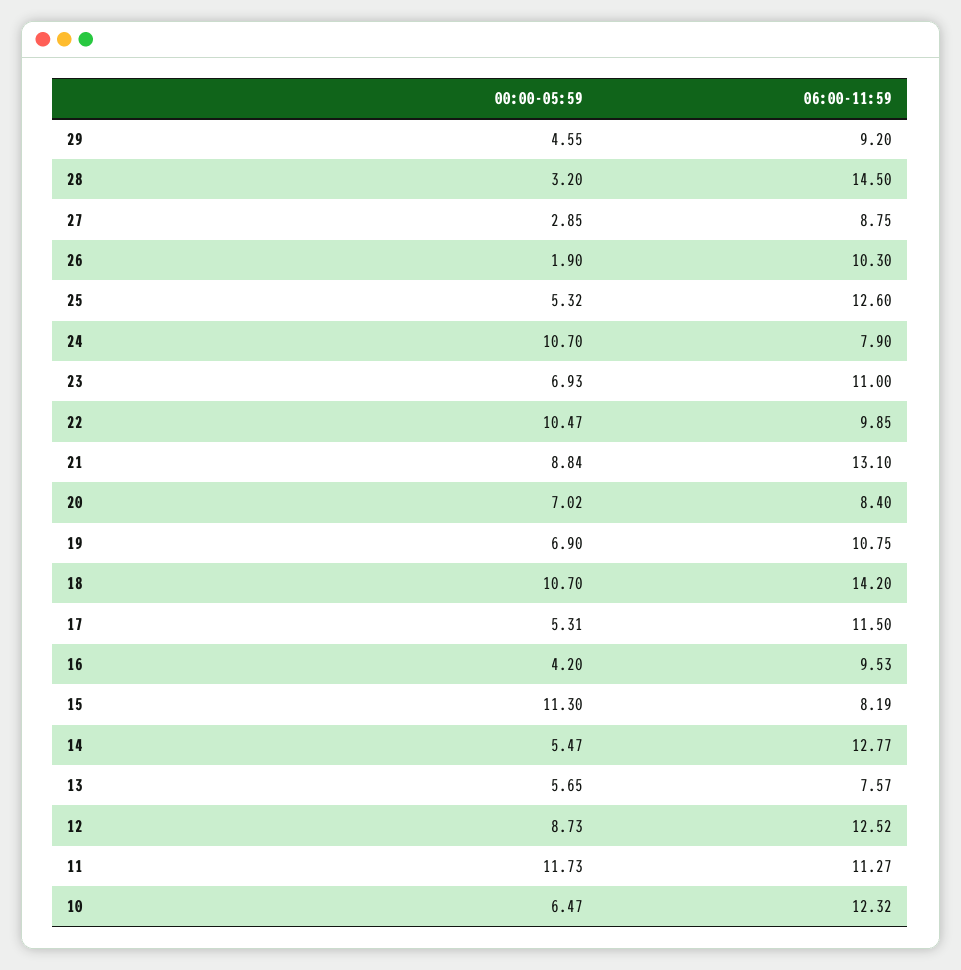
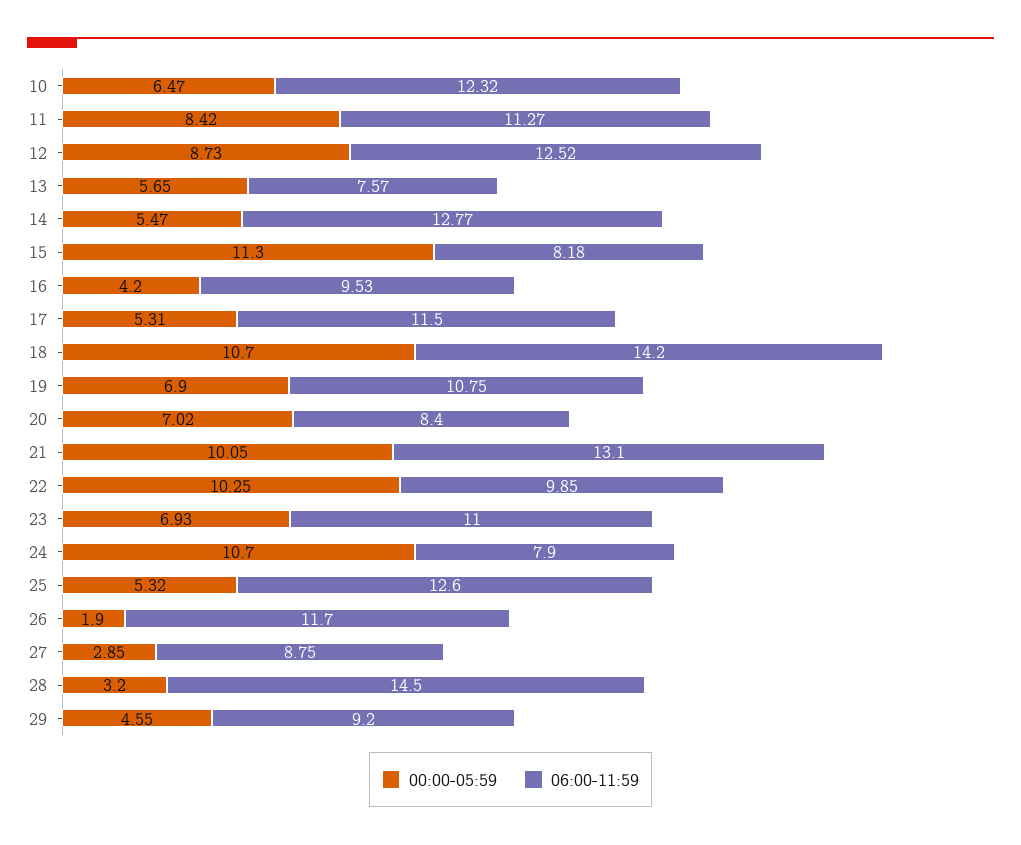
06:00-11:59, 26: 10.3 -> 11.7
00:00-05:59, 22: 10.47 -> 10.25
00:00-05:59, 21: 8.84 -> 10.05
06:00-11:59, 15: 8.19 -> 8.18
00:00-05:59, 11: 11.73 -> 8.42

